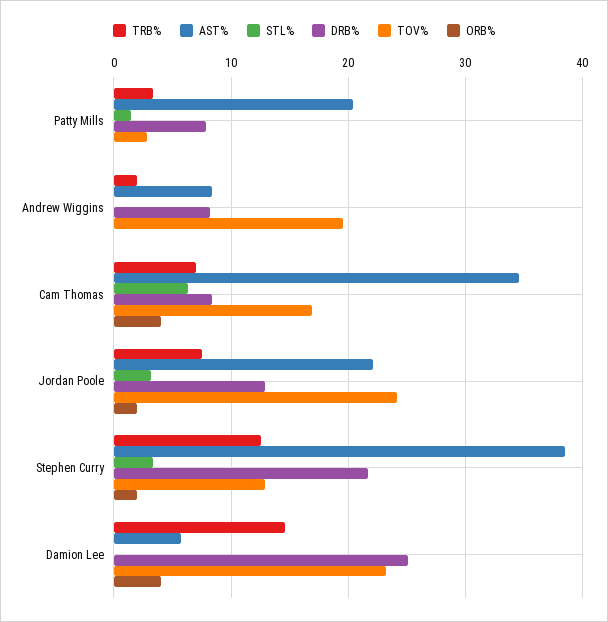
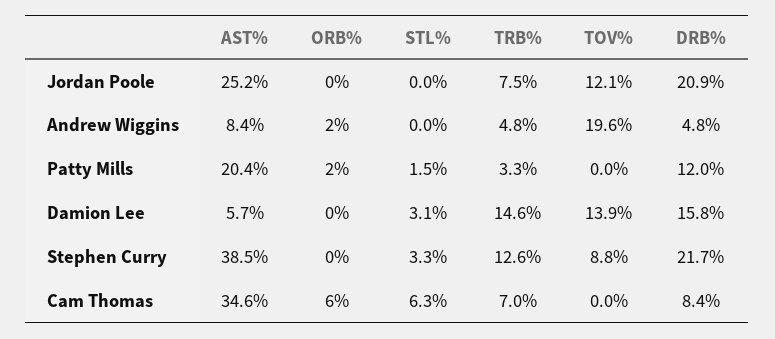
DRB%, Patty Mills: 8 -> 12
TOV%, Patty Mills: 3 -> 0
ORB%, Patty Mills: 0 -> 2
TRB%, Andrew Wiggins: 2 -> 4.8
DRB%, Andrew Wiggins: 8 -> 4.8
ORB%, Andrew Wiggins: 0 -> 2
TOV%, Cam Thomas: 17 -> 0
ORB%, Cam Thomas: 4 -> 6
AST%, Jordan Poole: 22 -> 25.2
STL%, Jordan Poole: 3 -> 0
DRB%, Jordan Poole: 13 -> 20.9
TOV%, Jordan Poole: 24 -> 12.1
ORB%, Jordan Poole: 2 -> 0
TOV%, Stephen Curry: 13 -> 8.8
ORB%, Stephen Curry: 2 -> 0
STL%, Damion Lee: 0 -> 3.1
DRB%, Damion Lee: 25 -> 15.8
TOV%, Damion Lee: 23 -> 13.9
ORB%, Damion Lee: 4 -> 0

